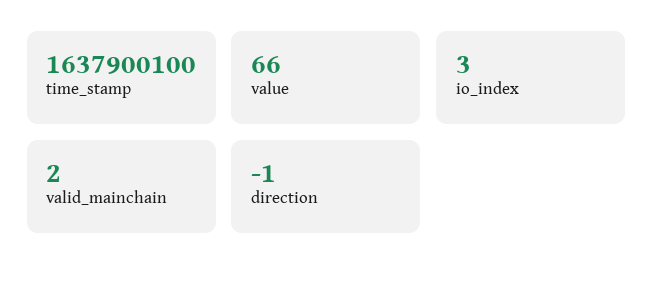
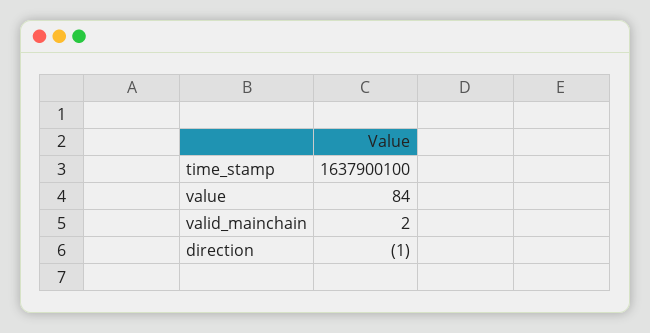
value: 66 -> 84
io_index: 3 -> none

